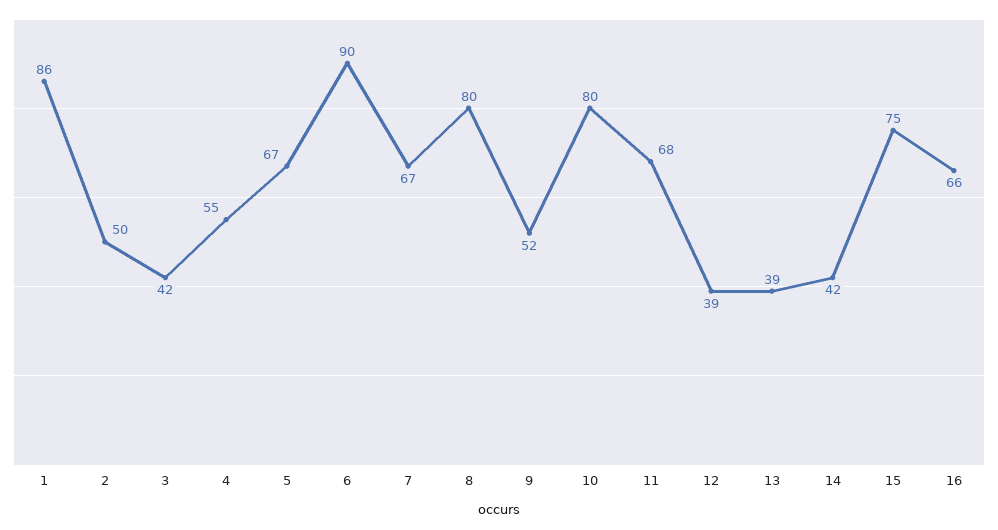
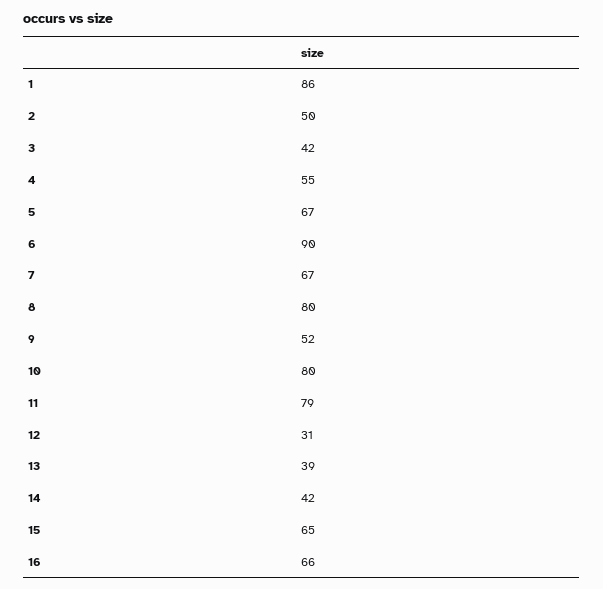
11: 68 -> 79
12: 39 -> 31
15: 75 -> 65

